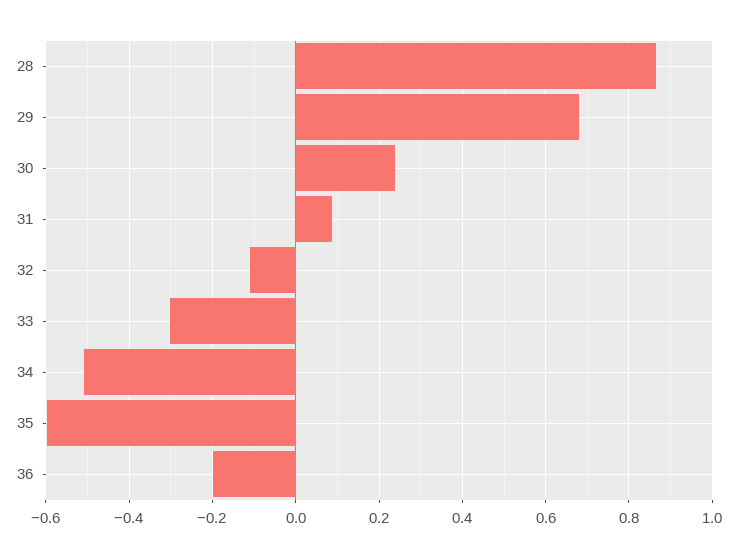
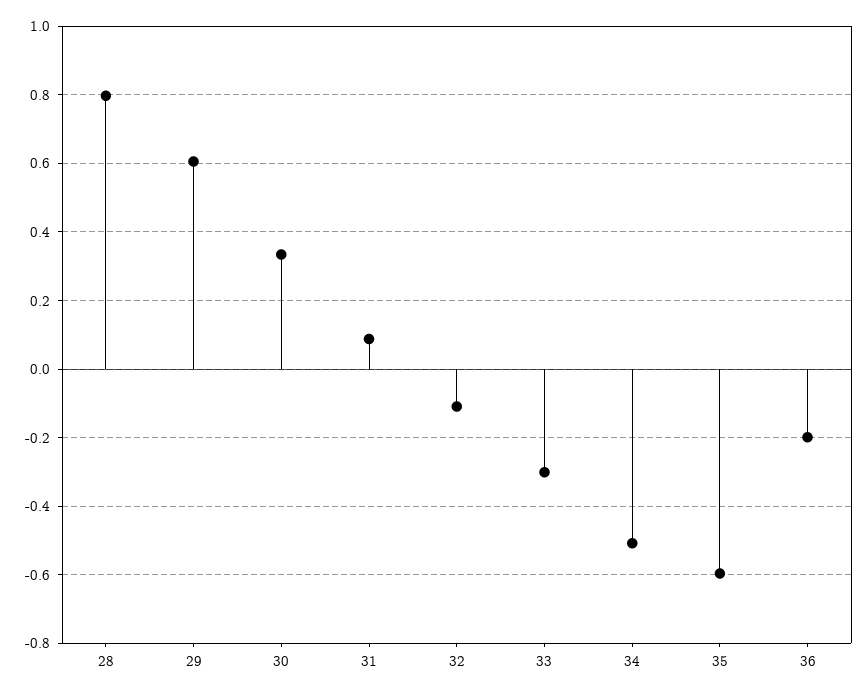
28: 0.86 -> 0.8
29: 0.68 -> 0.6
30: 0.24 -> 0.34

